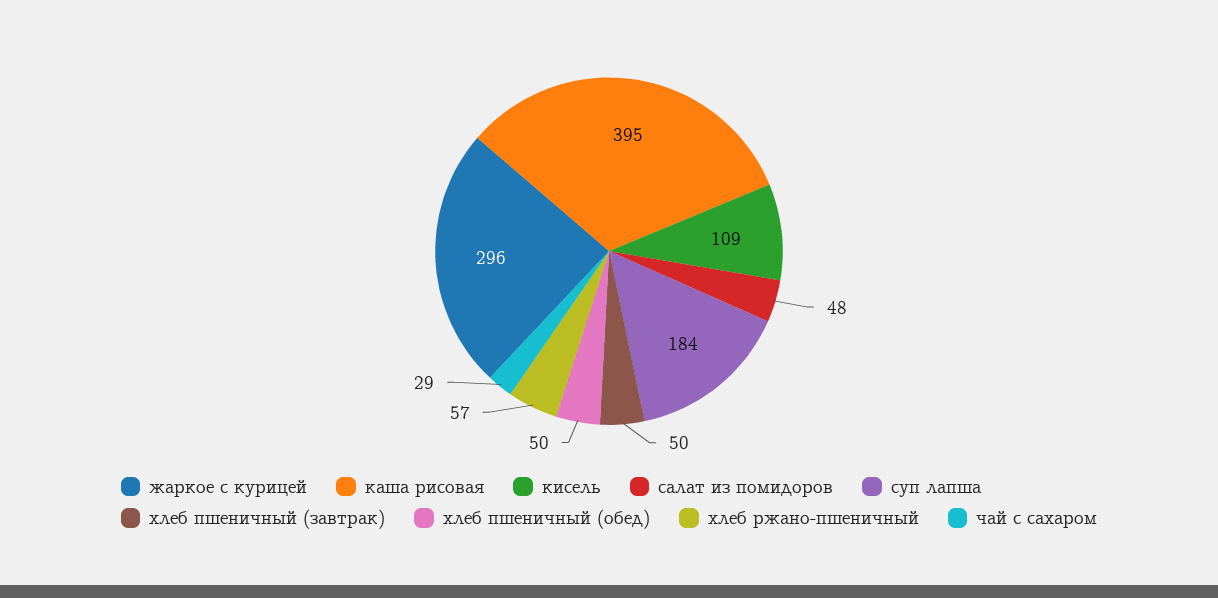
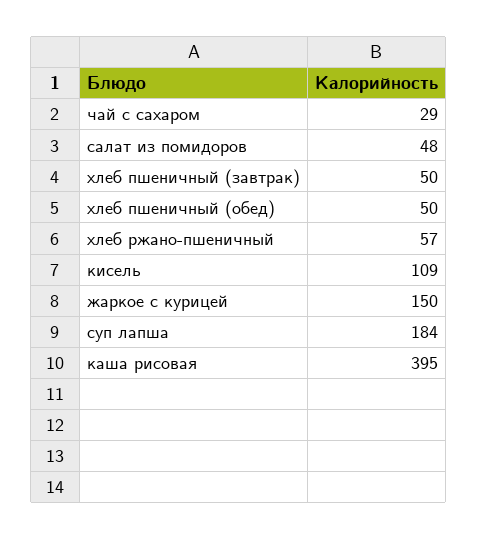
жаркое с курицей: 296 -> 150

